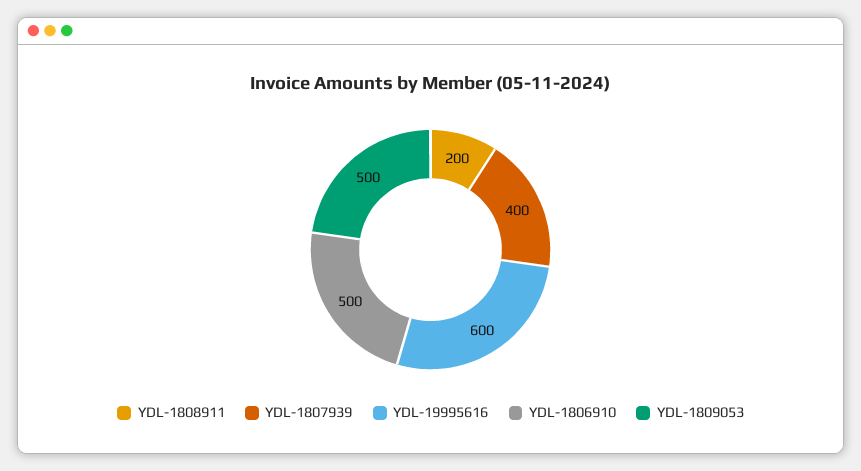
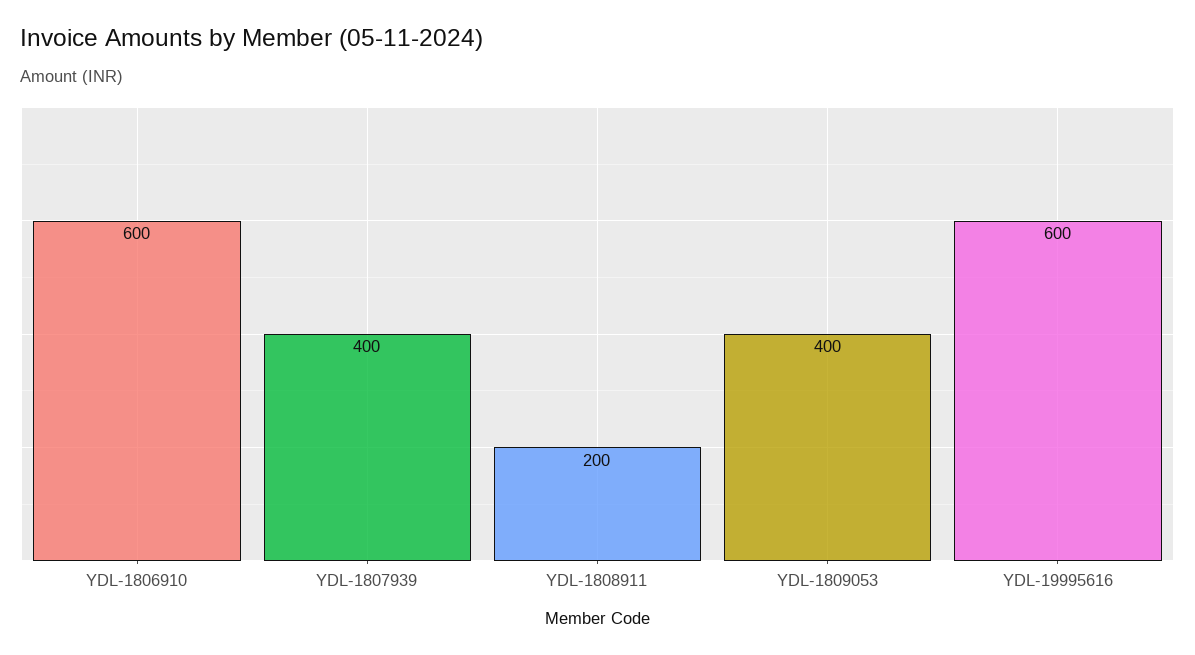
YDL-1806910: 500 -> 600
YDL-1809053: 500 -> 400

